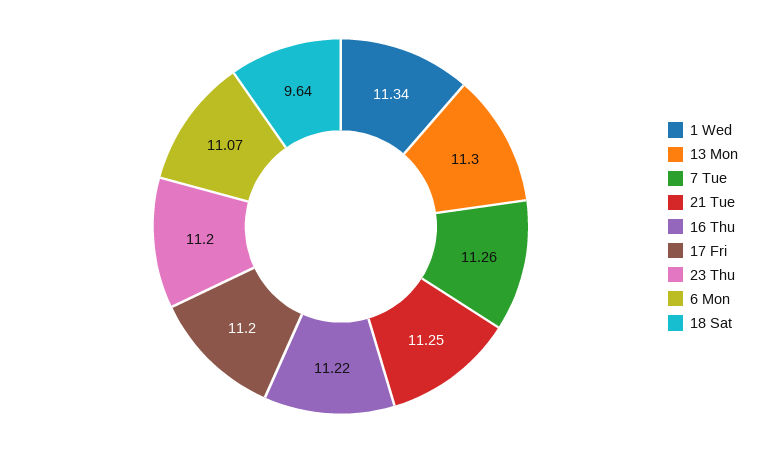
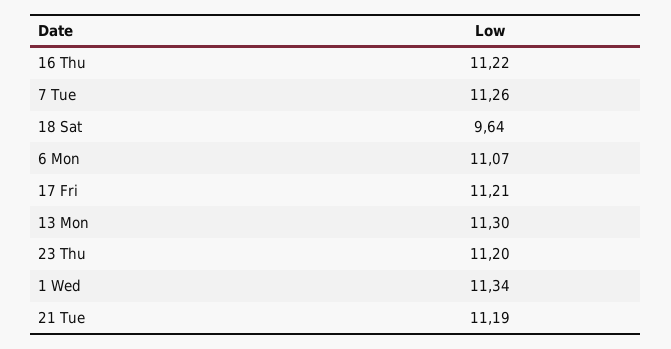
21 Tue: 11.25 -> 11.19
17 Fri: 11.2 -> 11.21

